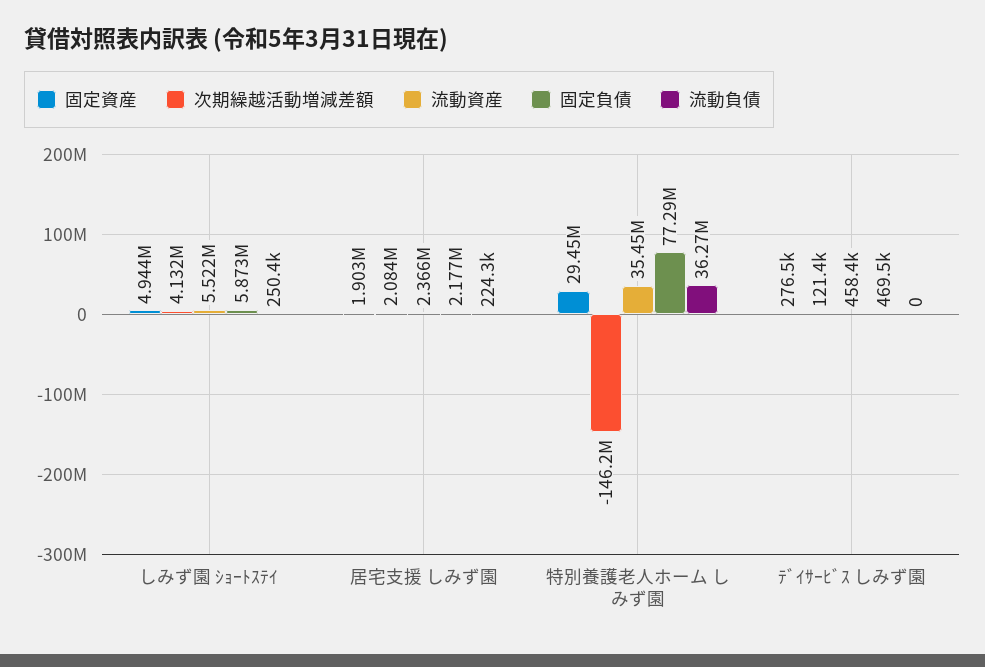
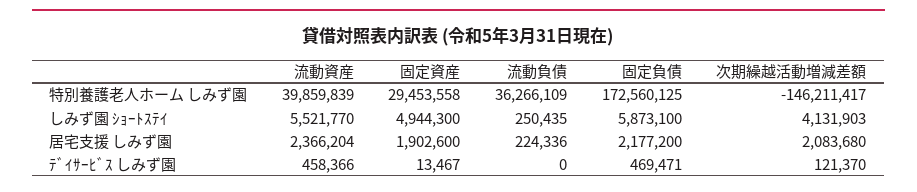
流動資産, 特別養護老人ホーム しみず園: 35450000 -> 39859839
固定負債, 特別養護老人ホーム しみず園: 77290000 -> 172560125
固定資産, ﾃﾞｲｻｰﾋﾞｽ しみず園: 276500 -> 13467

